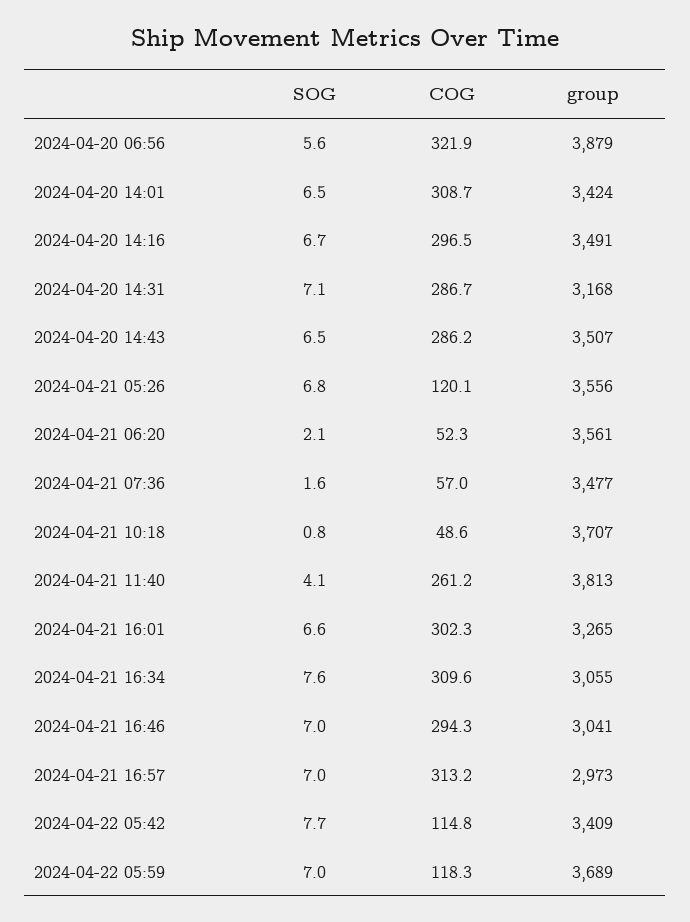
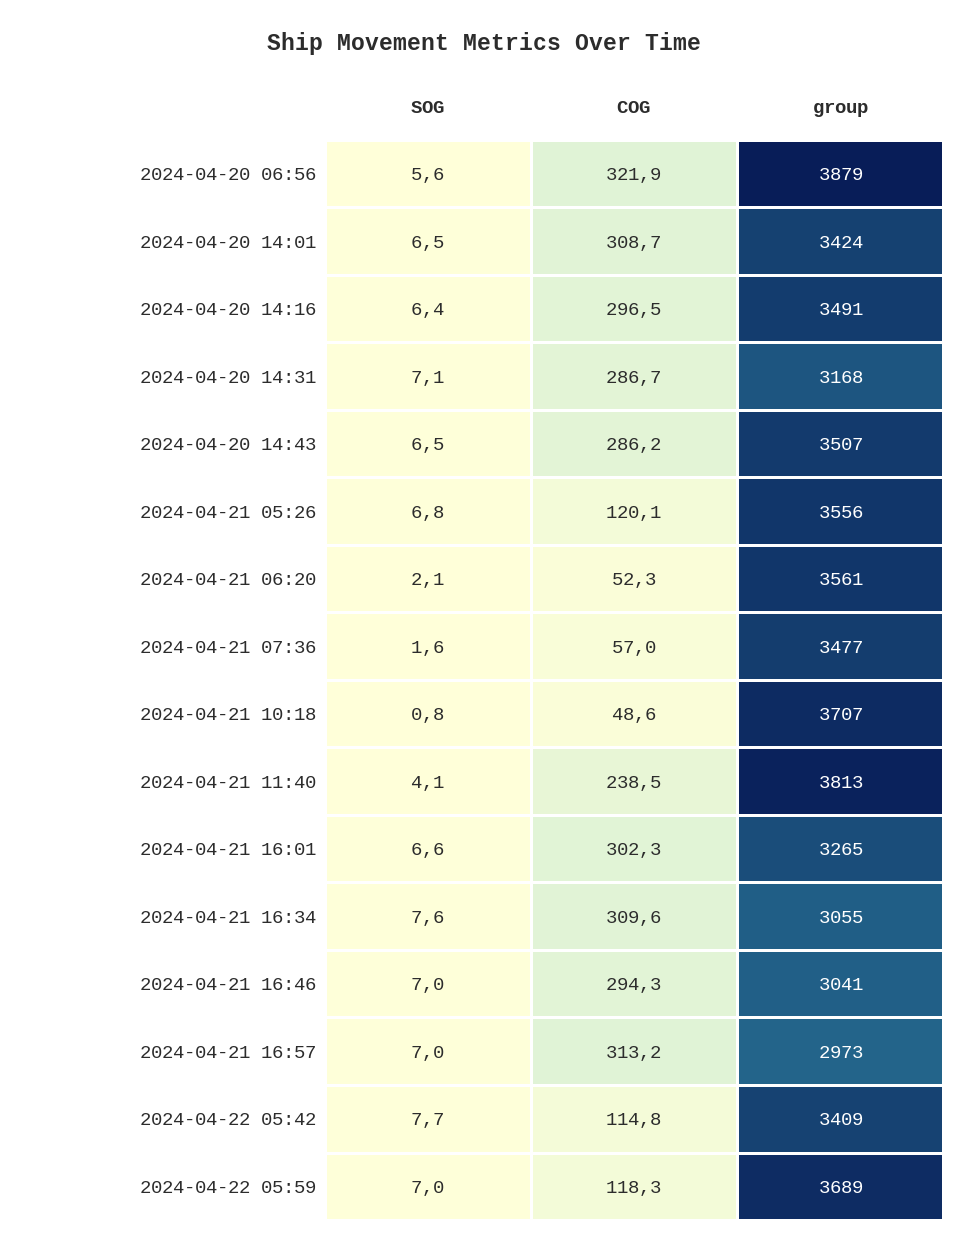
SOG, 2024-04-20 14:16: 6.7 -> 6.4
COG, 2024-04-21 11:40: 261.2 -> 238.5

